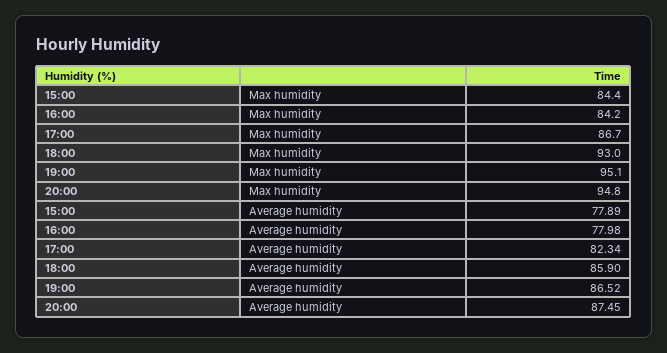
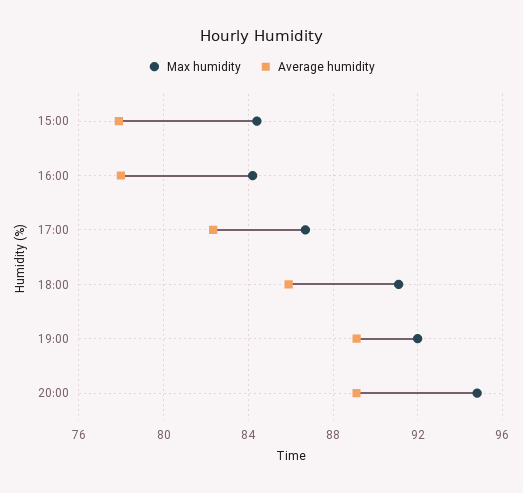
Max humidity, 18:00: 93 -> 91
Max humidity, 19:00: 95.1 -> 92
Average humidity, 19:00: 86.52 -> 89
Average humidity, 20:00: 87.45 -> 89

